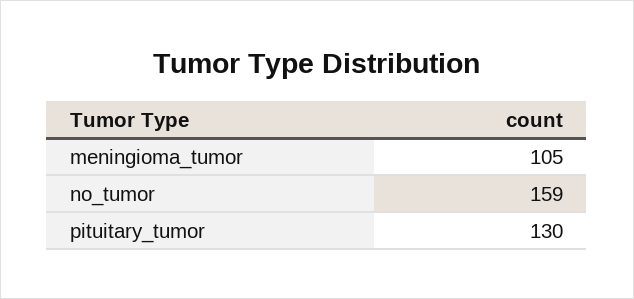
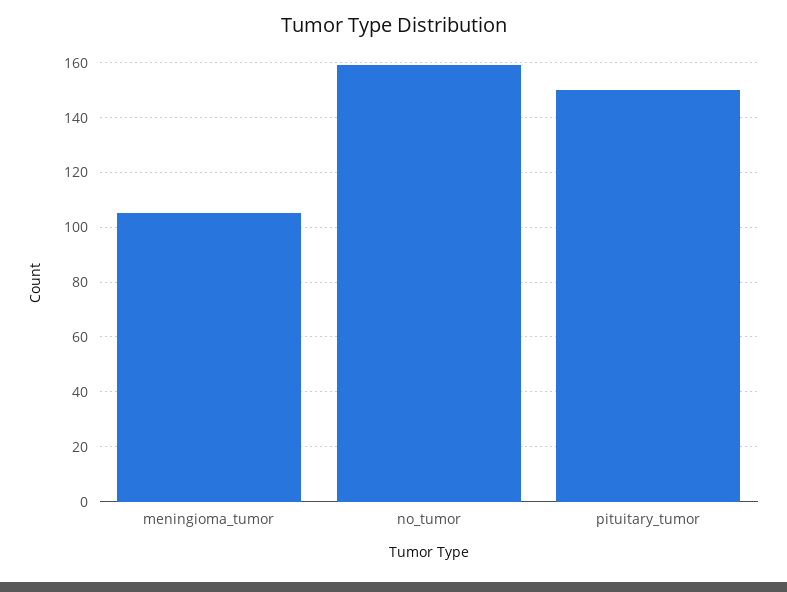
pituitary_tumor: 130 -> 150

